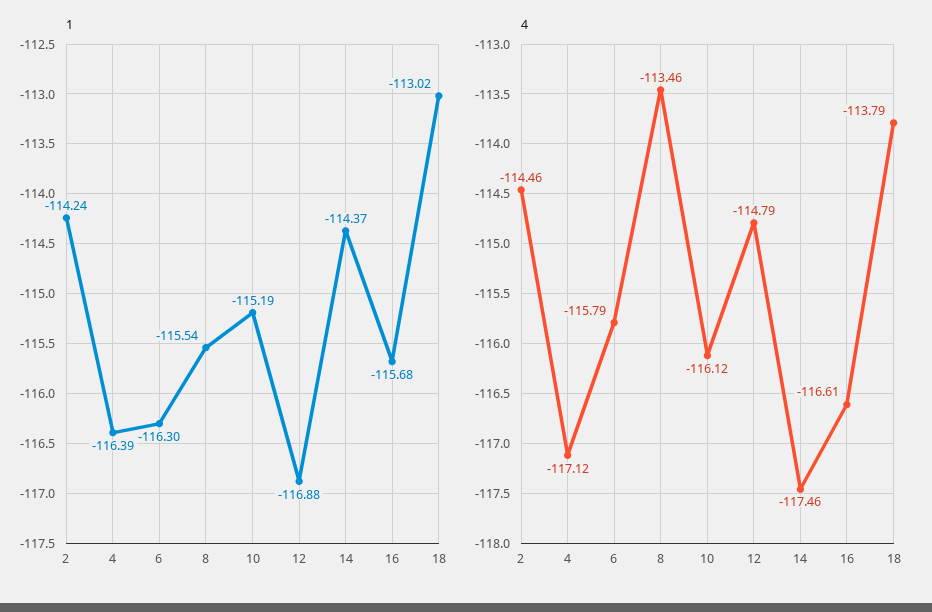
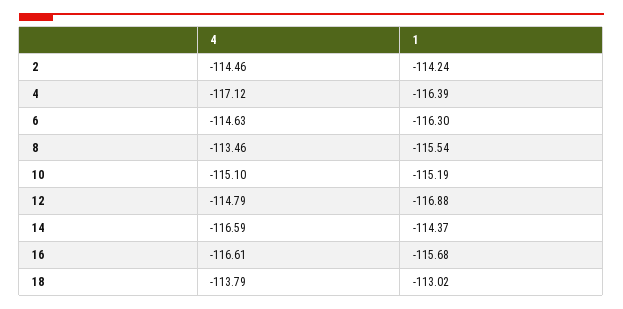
4, 6: -115.79 -> -114.63
4, 10: -116.12 -> -115.1
4, 14: -117.46 -> -116.59

